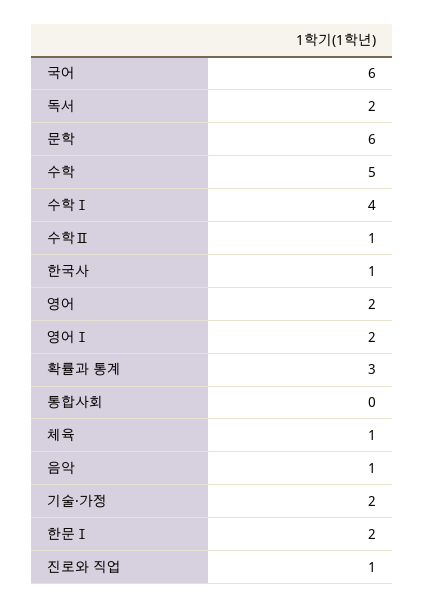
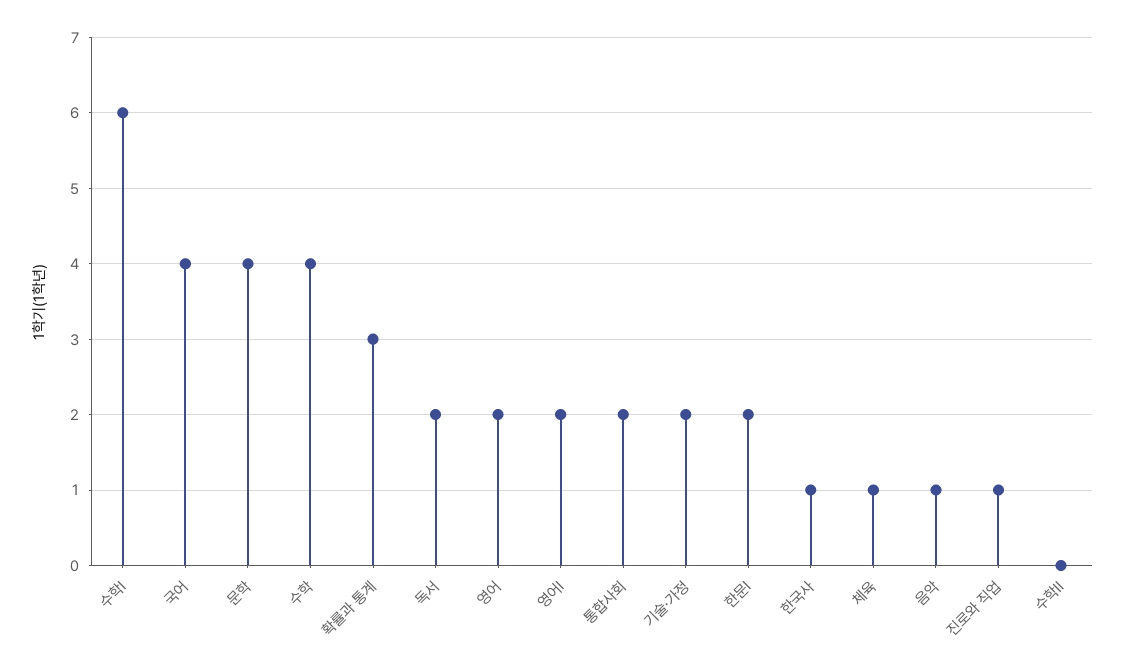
국어: 6 -> 4
문학: 6 -> 4
수학: 5 -> 4
수학Ⅰ: 4 -> 6
수학Ⅱ: 1 -> 0
통합사회: 0 -> 2

